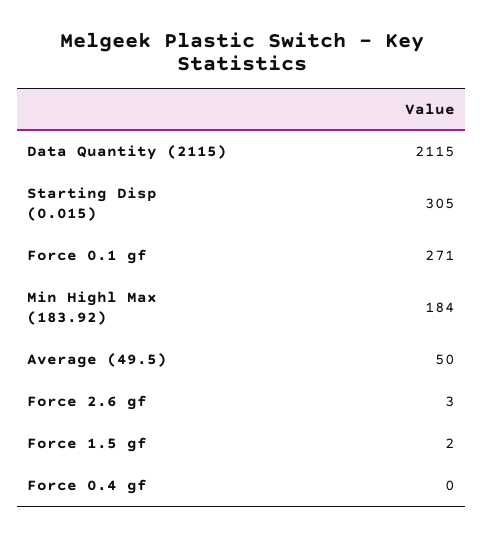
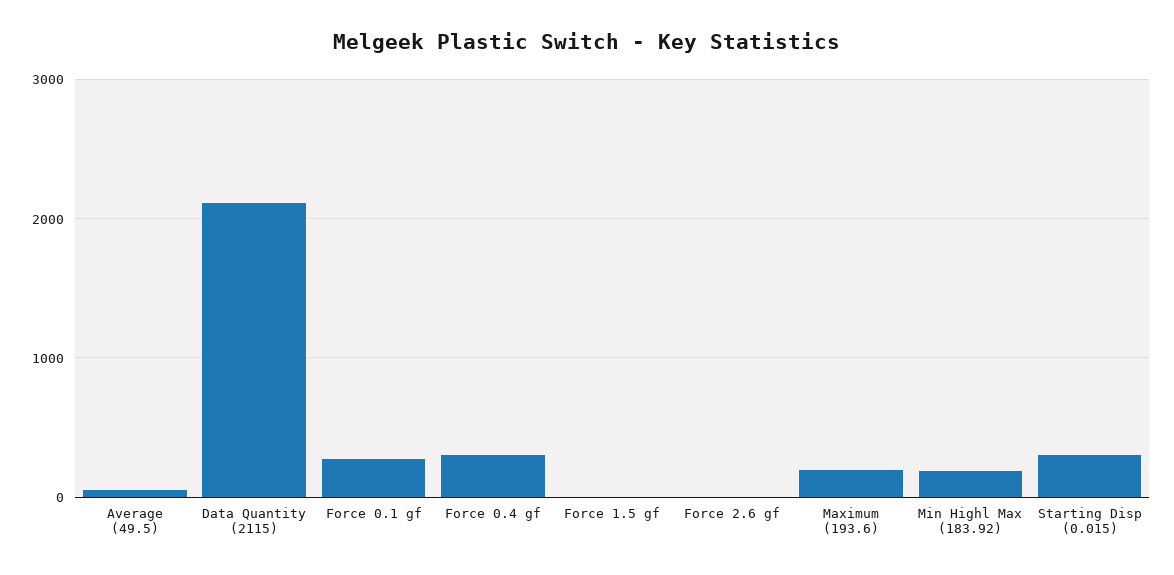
Force 0.4 gf: 0 -> 300
Maximum (193.6): none -> 200

